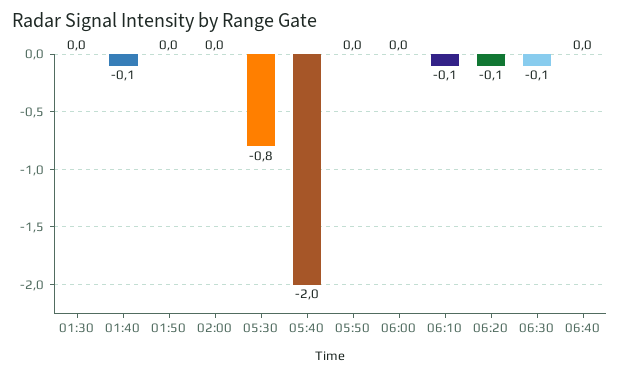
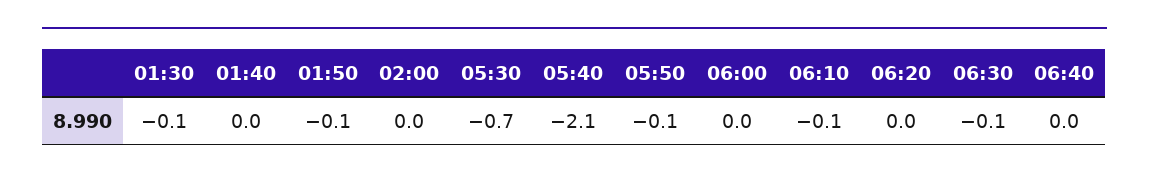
01:30: 0 -> -0.1
01:40: -0.1 -> 0
01:50: 0 -> -0.1
05:30: -0.8 -> -0.7
05:40: -2 -> -2.1
05:50: 0 -> -0.1
06:20: -0.1 -> 0

